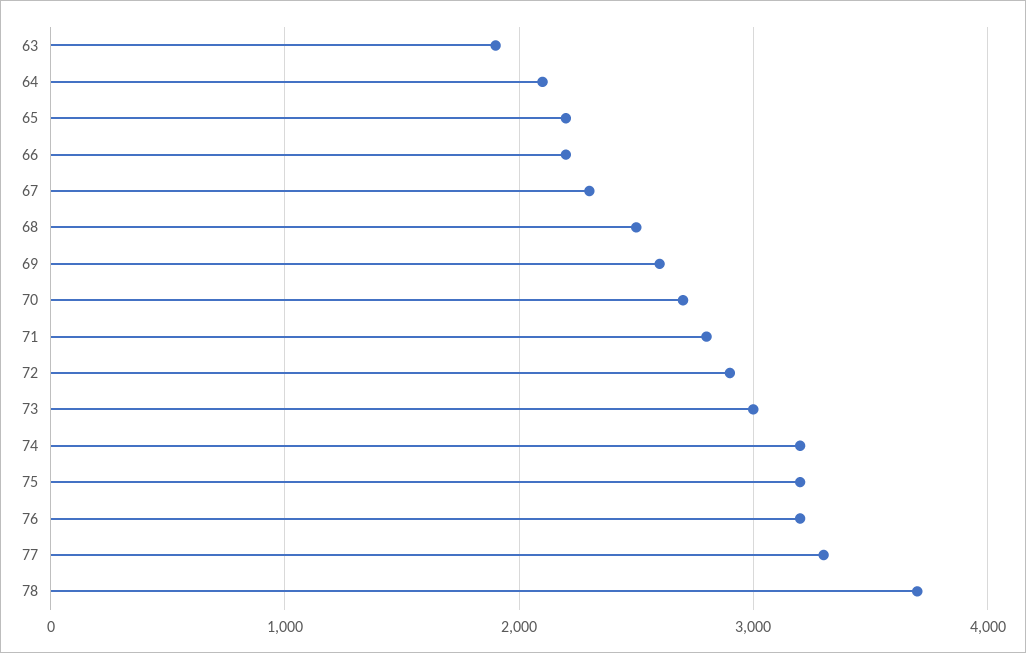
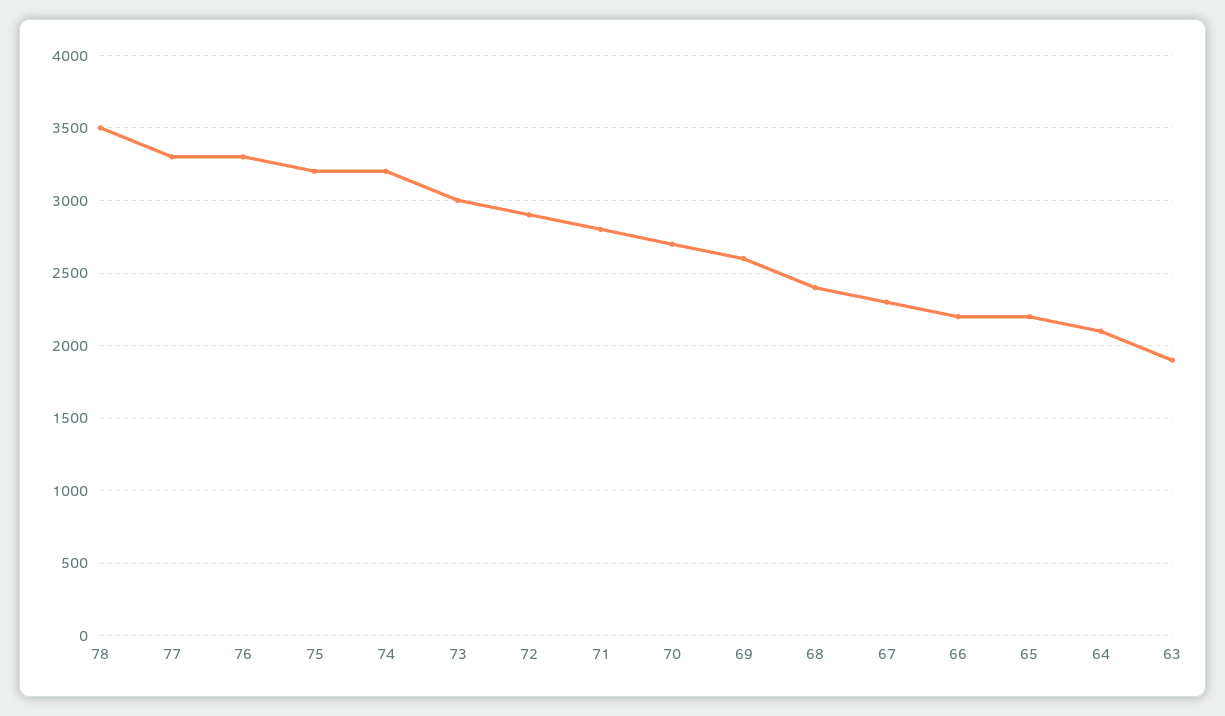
68: 2500 -> 2400
76: 3200 -> 3300
78: 3700 -> 3500

